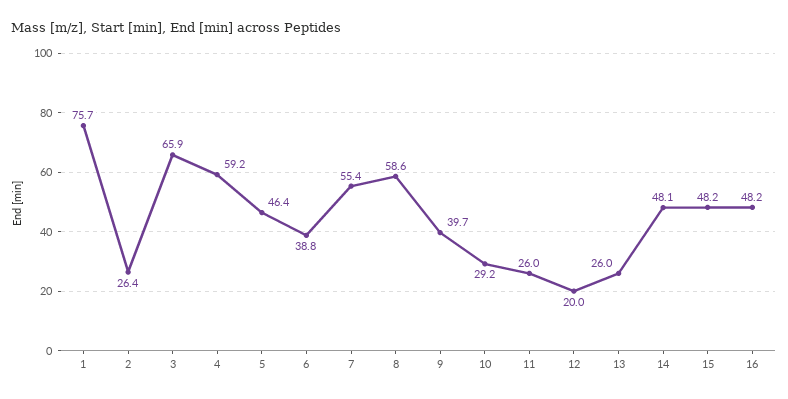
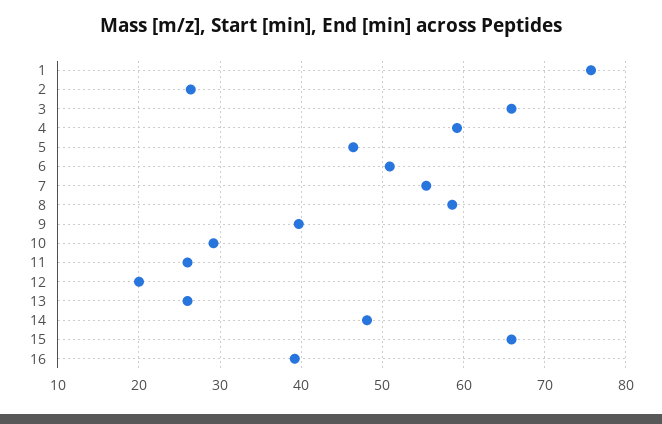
6: 38.8 -> 51
15: 48.2 -> 66
16: 48.2 -> 39

